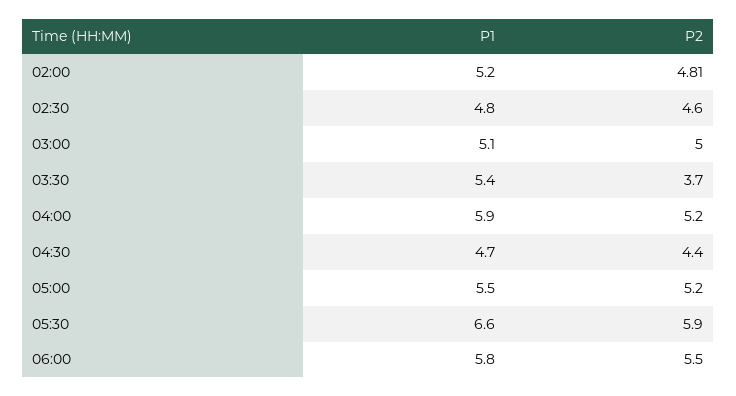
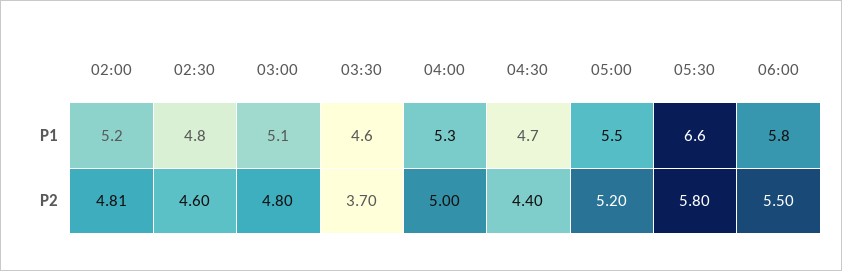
P2, 03:00: 5 -> 4.8
P1, 03:30: 5.4 -> 4.6
P1, 04:00: 5.9 -> 5.3
P2, 04:00: 5.2 -> 5
P2, 05:30: 5.9 -> 5.8

